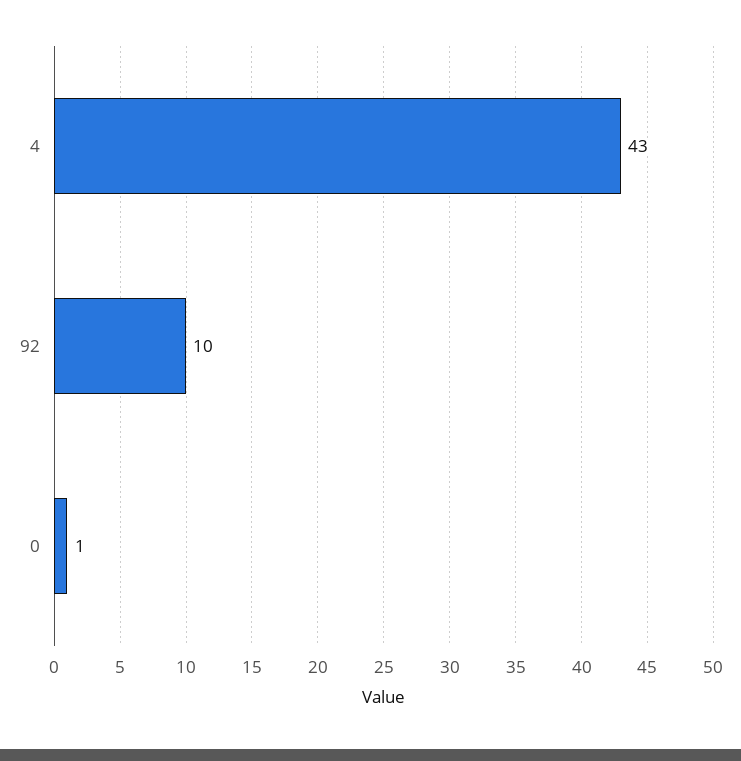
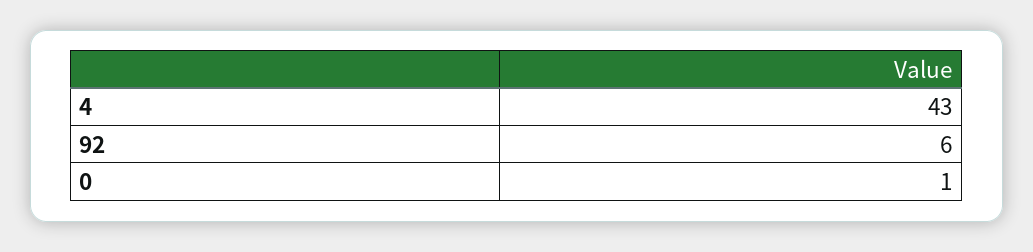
92: 10 -> 6

